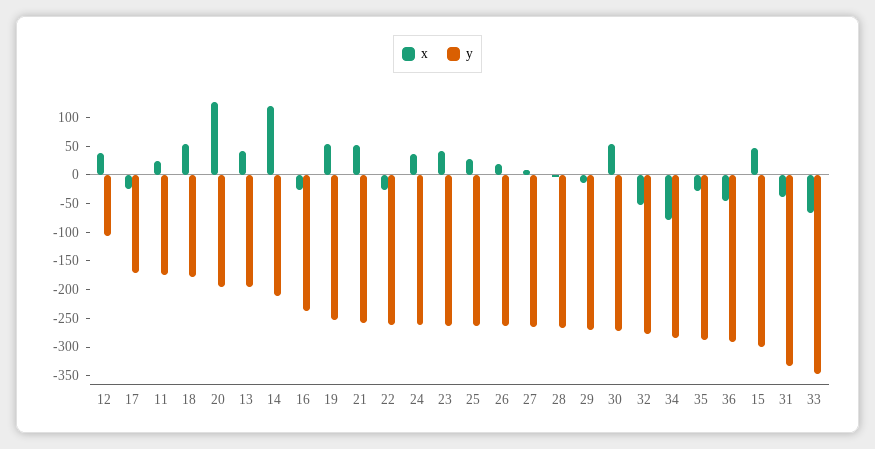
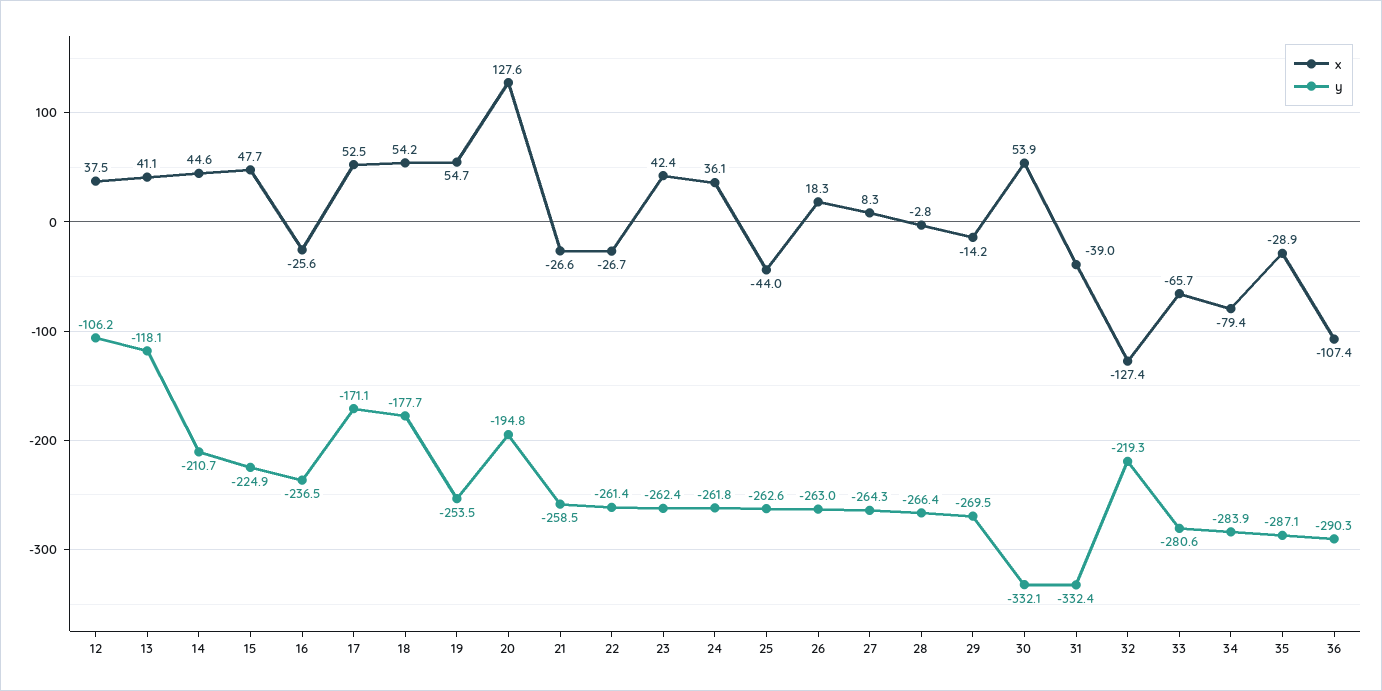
x, 17: -25 -> 52.5
x, 11: 25 -> none
y, 11: -175 -> none
y, 13: -200 -> -118.1
x, 14: 125 -> 44.6
x, 21: 50 -> -26.6
x, 25: 25 -> -44
y, 30: -275 -> -332.1
x, 32: -50 -> -127.4
y, 32: -275 -> -219.3
x, 36: -50 -> -107.4
y, 15: -300 -> -224.9
y, 33: -350 -> -280.6

